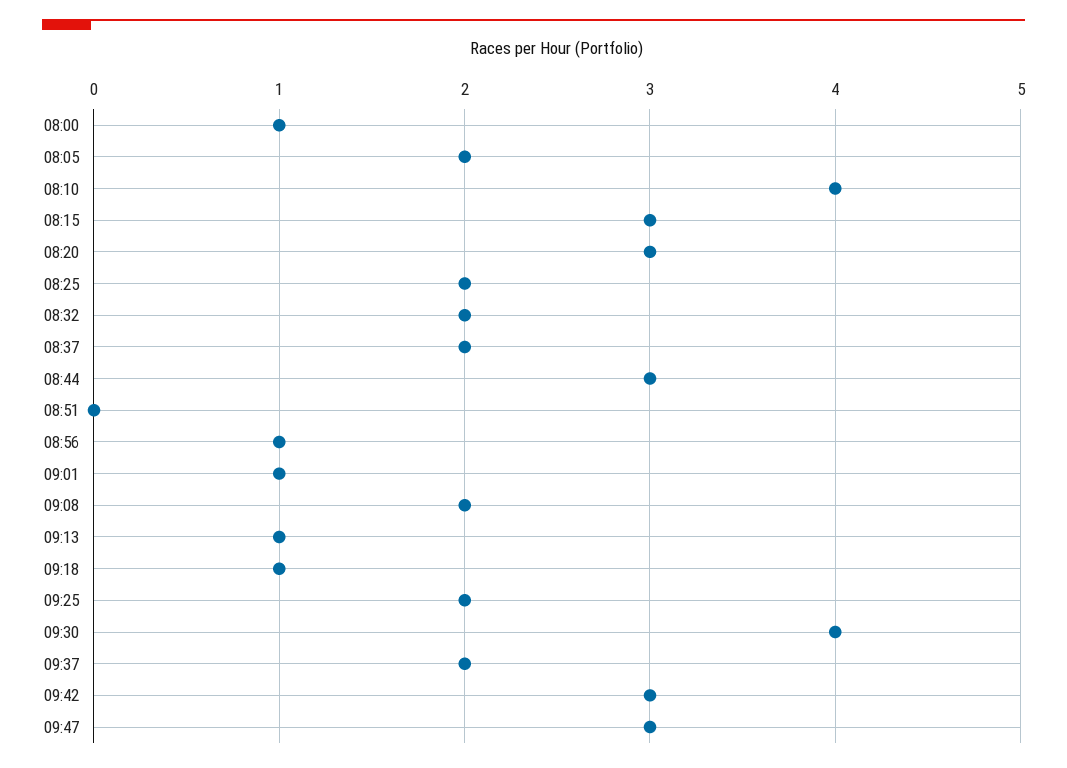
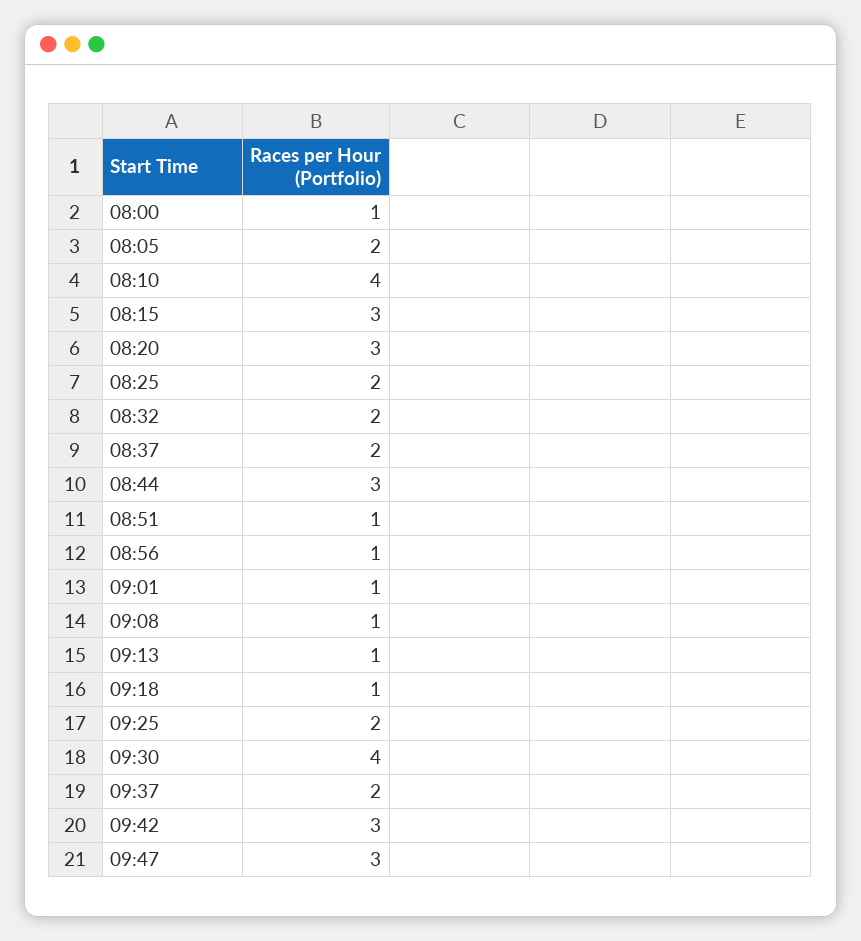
08:51: 0 -> 1
09:08: 2 -> 1

